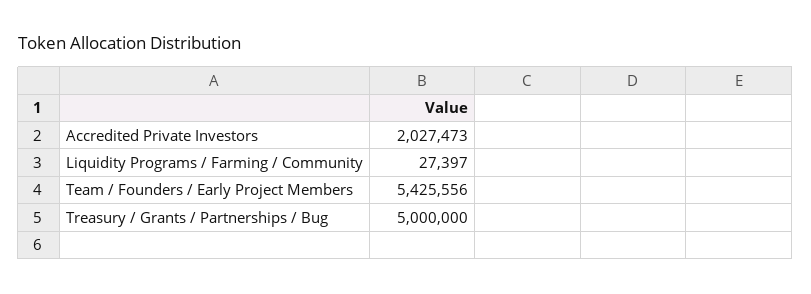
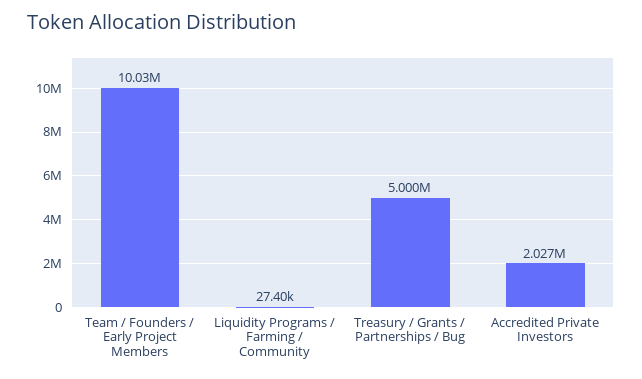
Team / Founders / Early Project Members: 5425556 -> 10030000

